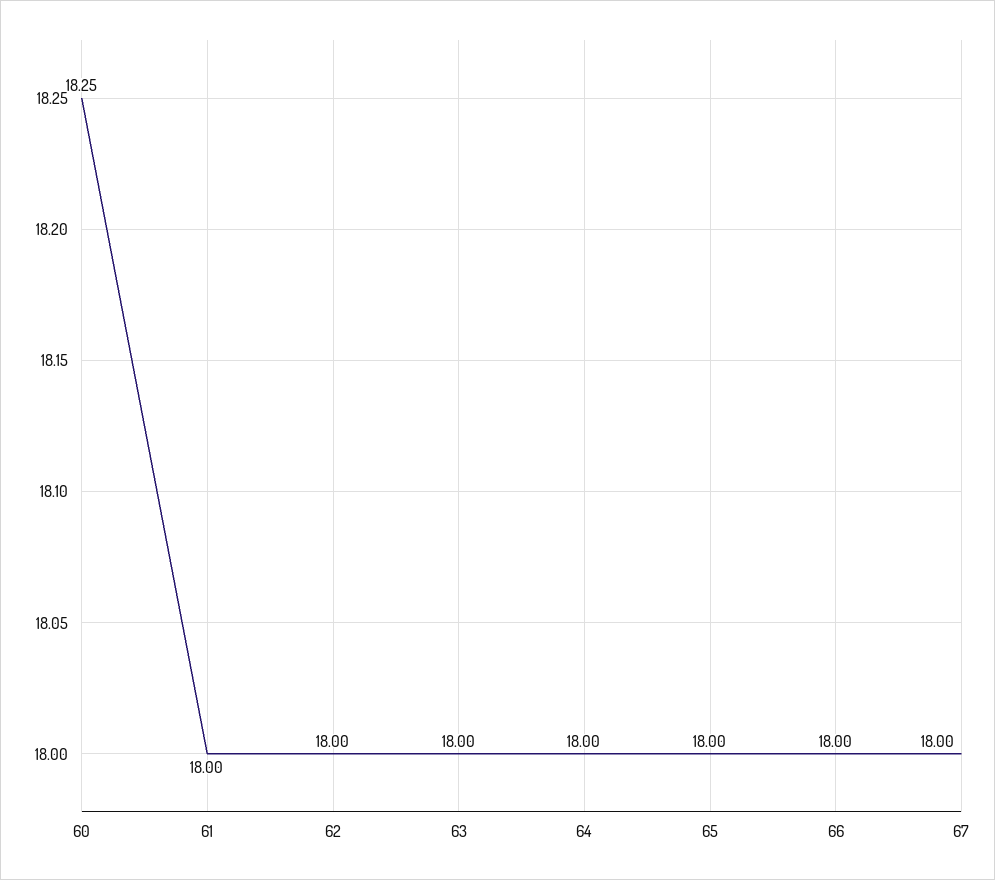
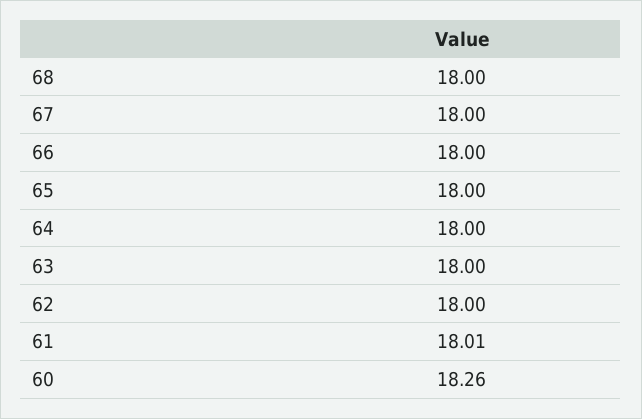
60: 18.25 -> 18.26
61: 18 -> 18.01
68: none -> 18

